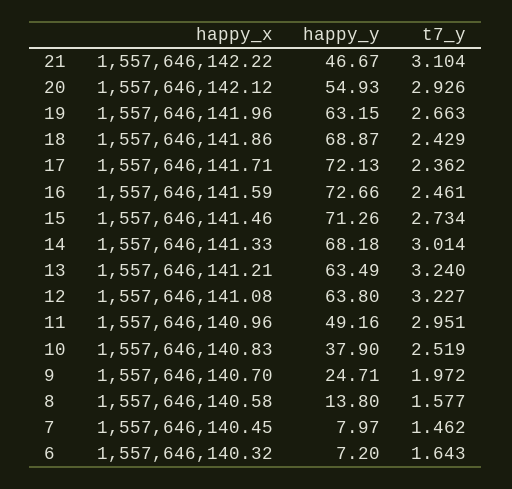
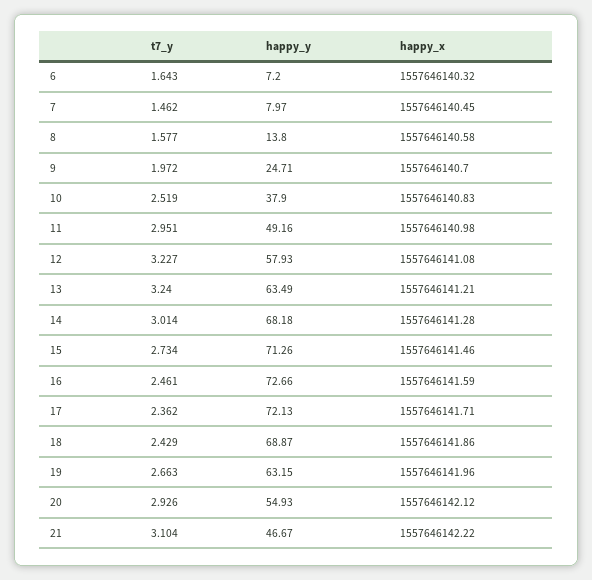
happy_x, 14: 1557646141.33 -> 1557646141.28
happy_y, 12: 63.8 -> 57.93
happy_x, 11: 1557646140.96 -> 1557646140.98

